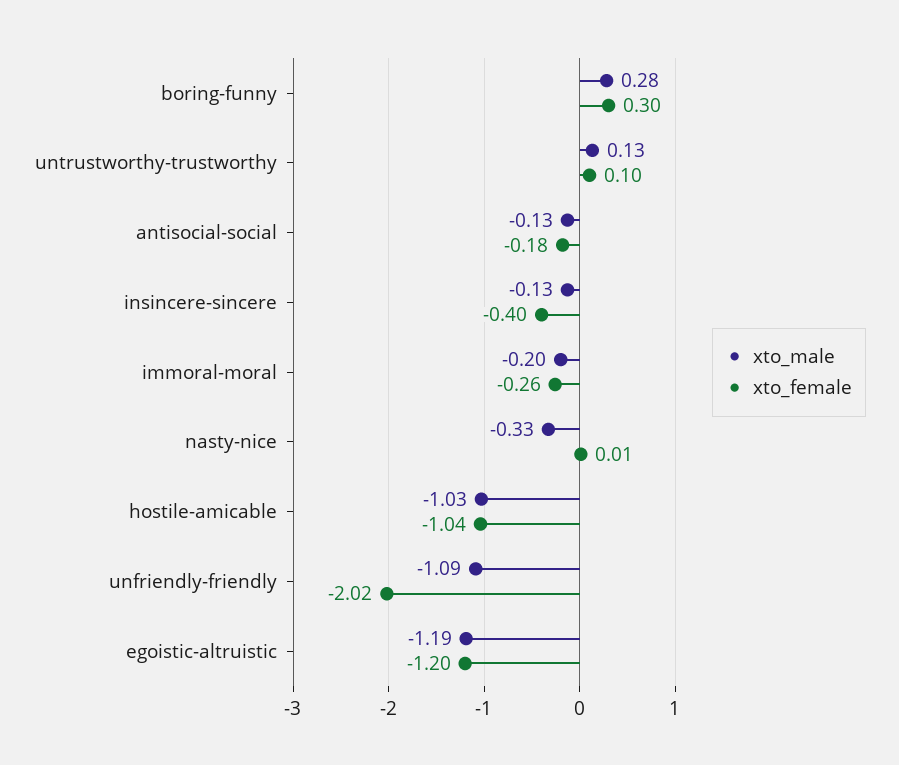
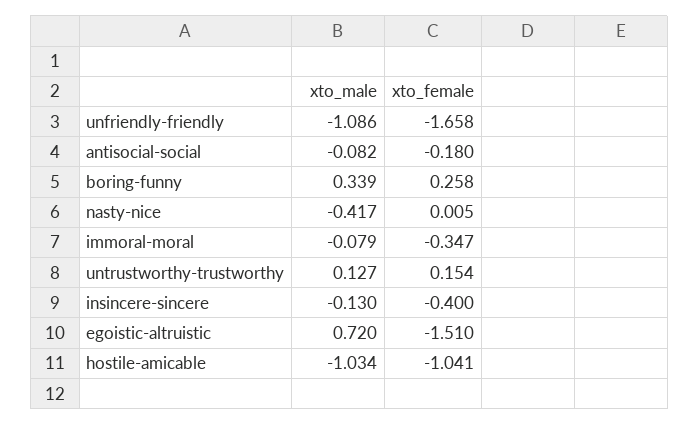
xto_male, boring-funny: 0.28 -> 0.339
xto_female, boring-funny: 0.3 -> 0.258
xto_female, untrustworthy-trustworthy: 0.1 -> 0.154
xto_male, antisocial-social: -0.13 -> -0.082
xto_male, immoral-moral: -0.2 -> -0.079
xto_female, immoral-moral: -0.26 -> -0.347
xto_male, nasty-nice: -0.33 -> -0.417
xto_female, unfriendly-friendly: -2.02 -> -1.658
xto_male, egoistic-altruistic: -1.19 -> 0.72
xto_female, egoistic-altruistic: -1.2 -> -1.51

